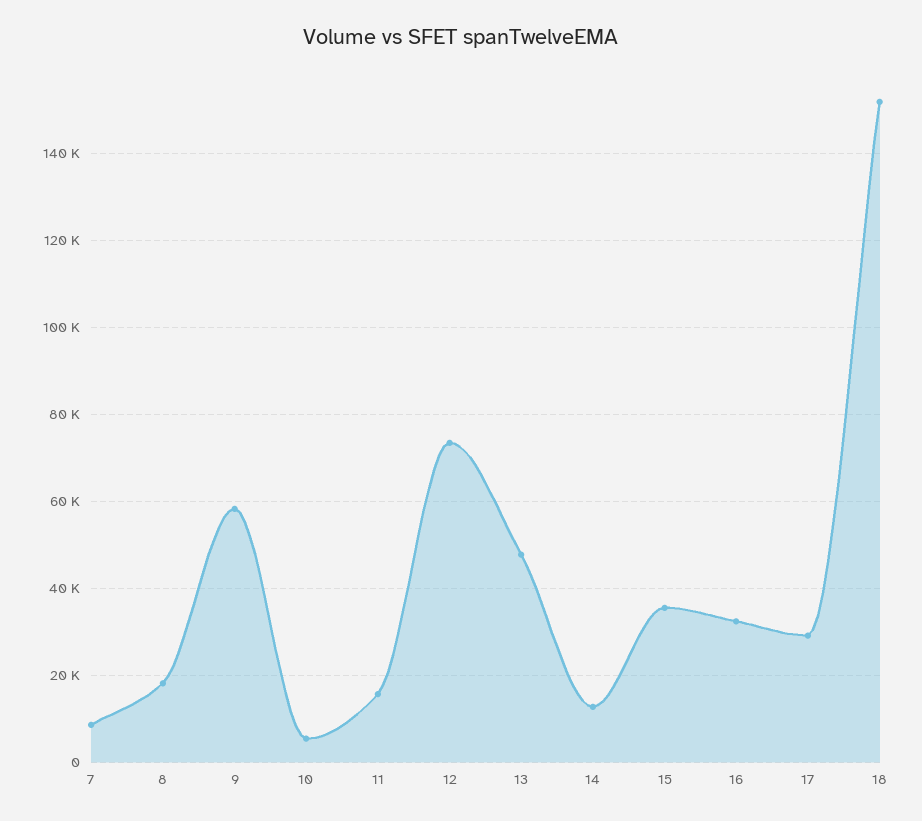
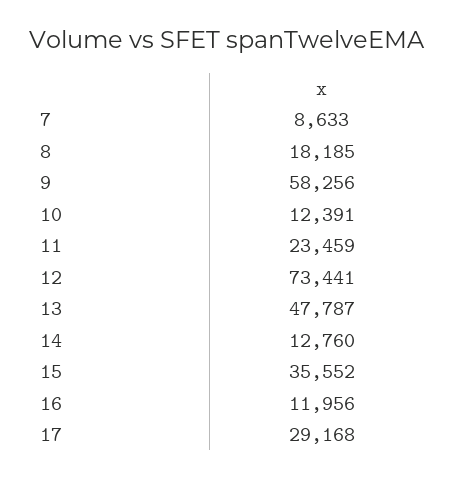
10: 6000 -> 12391
11: 16000 -> 23459
16: 32000 -> 11956
18: 152000 -> none

